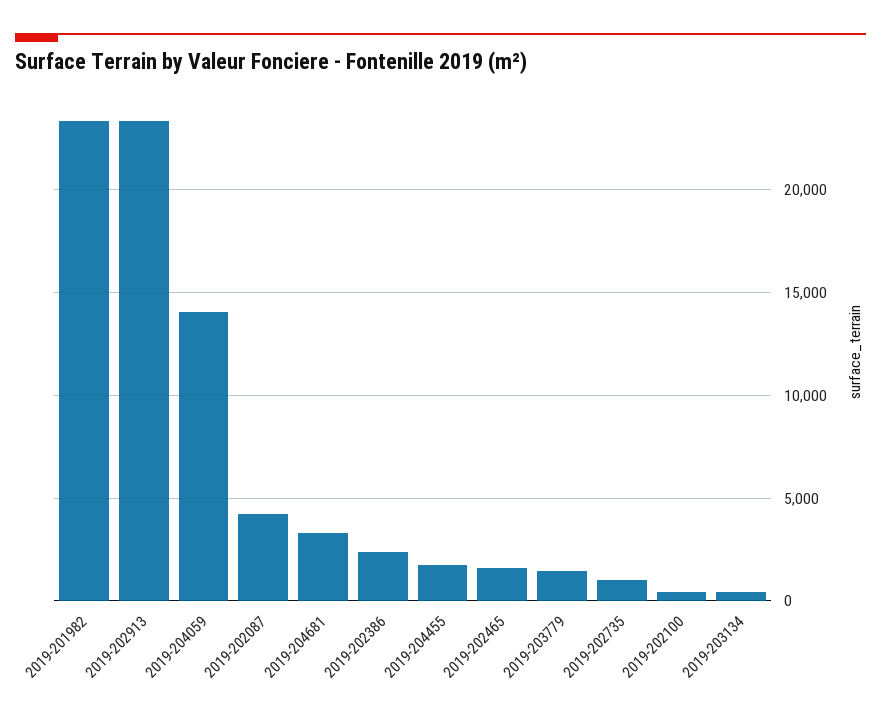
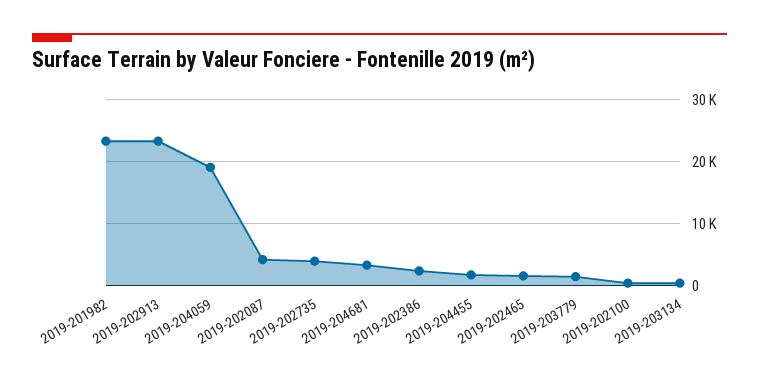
2019-204059: 14000 -> 19000
2019-202735: 1000 -> 4000

